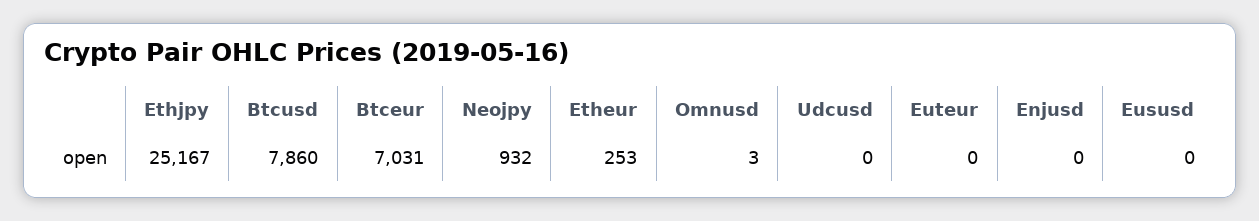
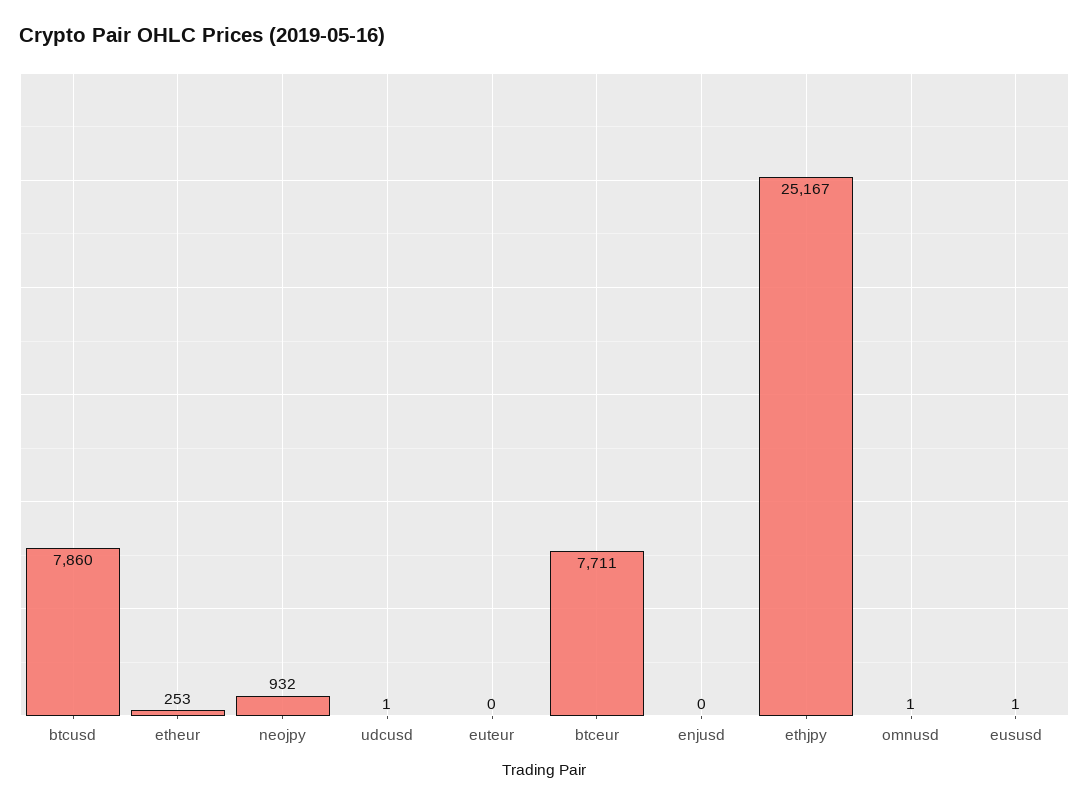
Btceur: 7031 -> 7711
Omnusd: 3 -> 1
Udcusd: 0 -> 1
Eususd: 0 -> 1

